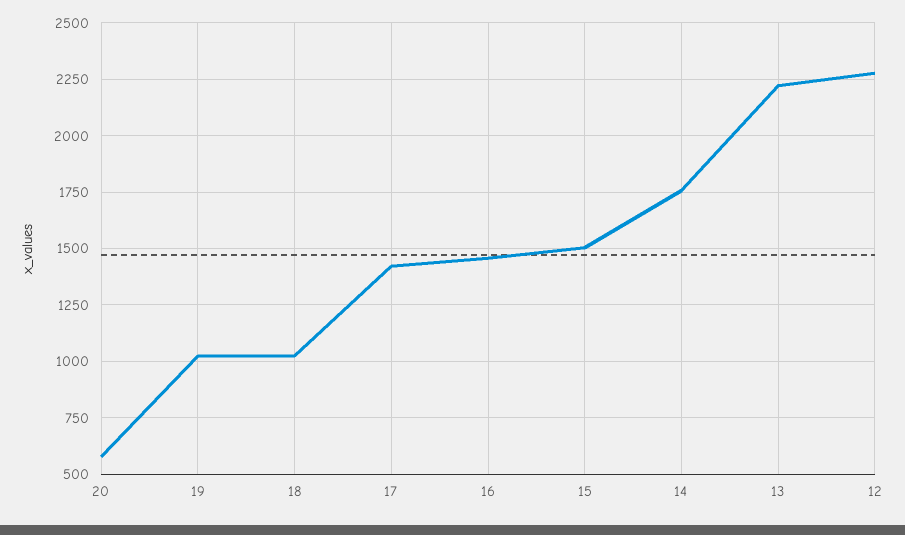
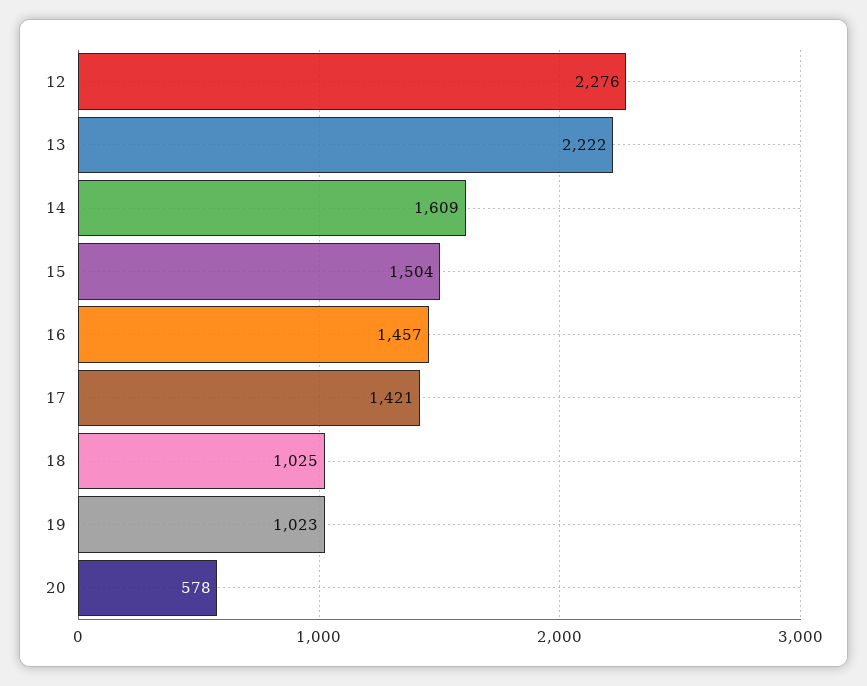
14: 1750 -> 1609

